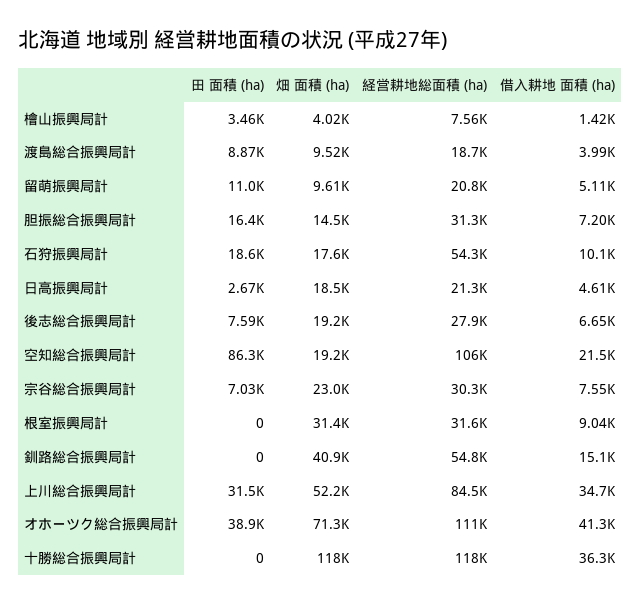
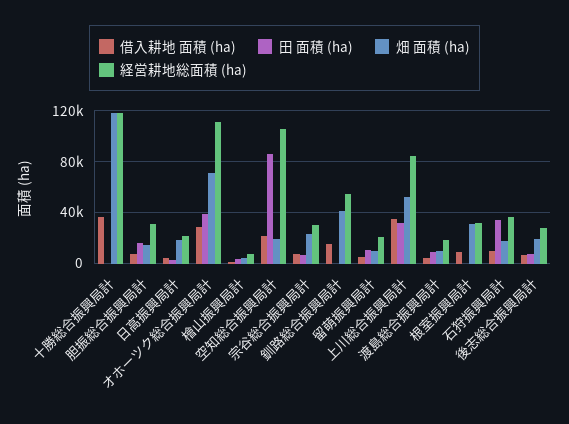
田 面積 (ha), 石狩振興局計: 18600 -> 35000
経営耕地総面積 (ha), 石狩振興局計: 54300 -> 35000
借入耕地 面積 (ha), オホーツク総合振興局計: 41300 -> 30000

